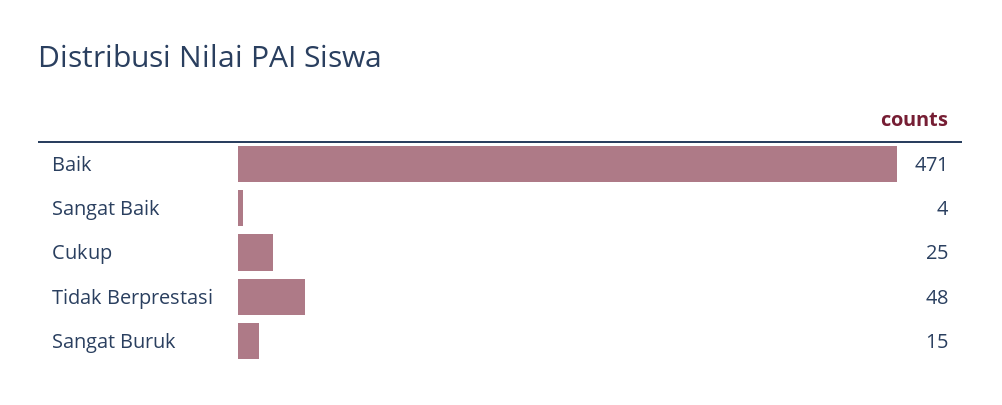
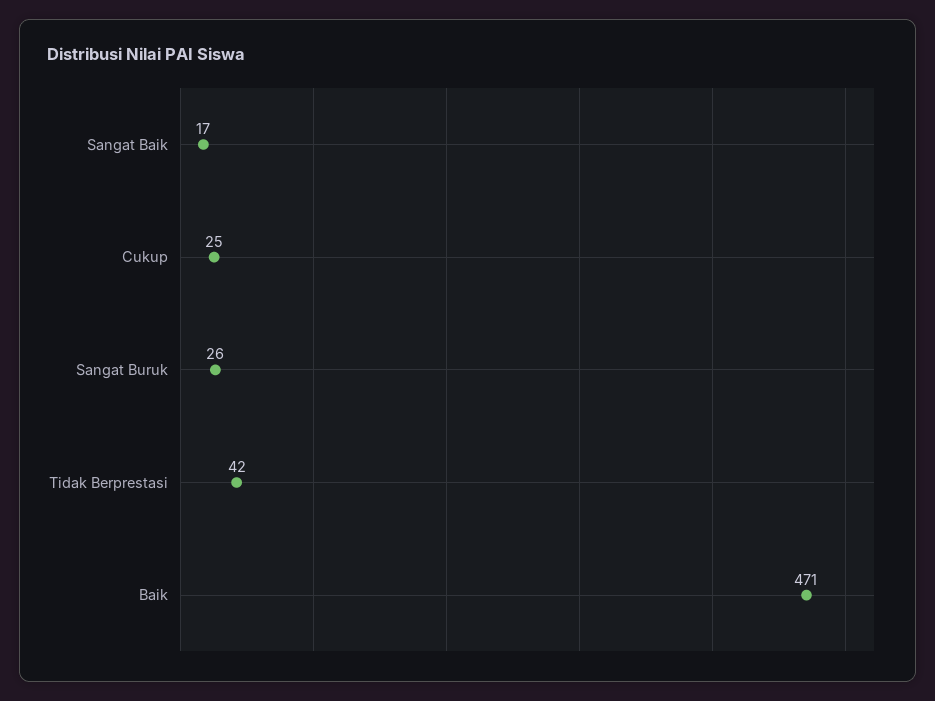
Sangat Baik: 4 -> 17
Tidak Berprestasi: 48 -> 42
Sangat Buruk: 15 -> 26

